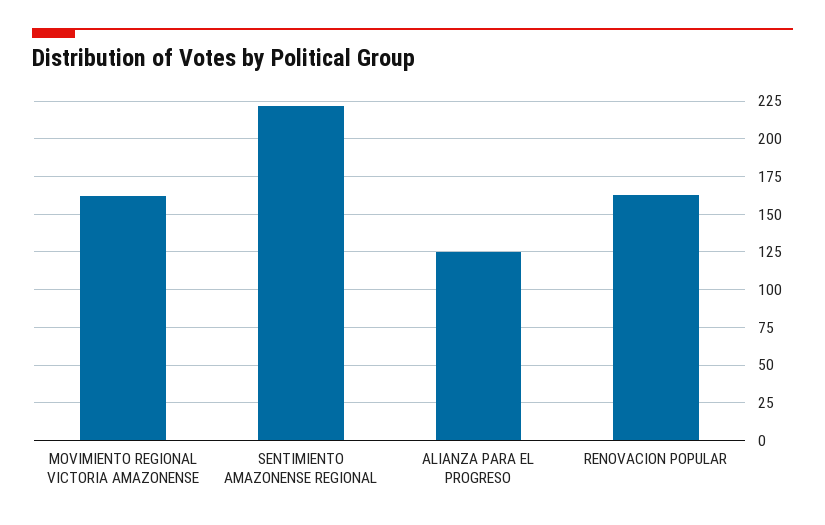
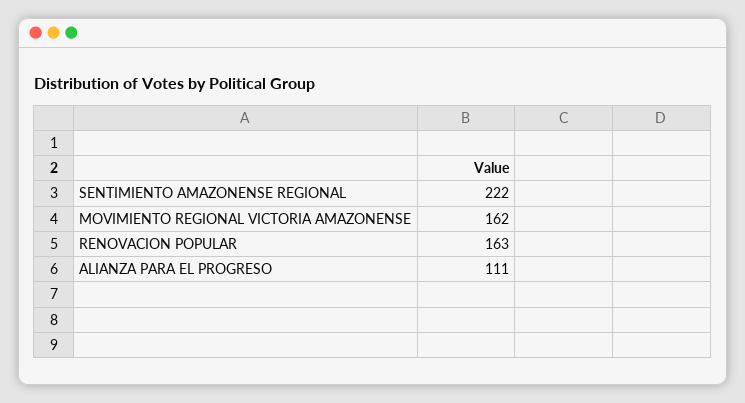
ALIANZA PARA EL PROGRESO: 125 -> 111

